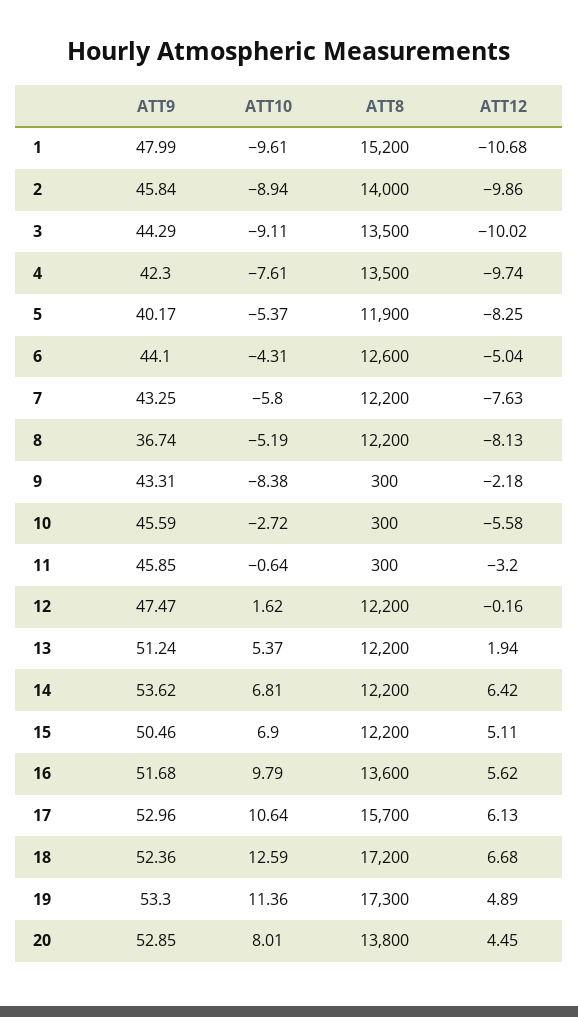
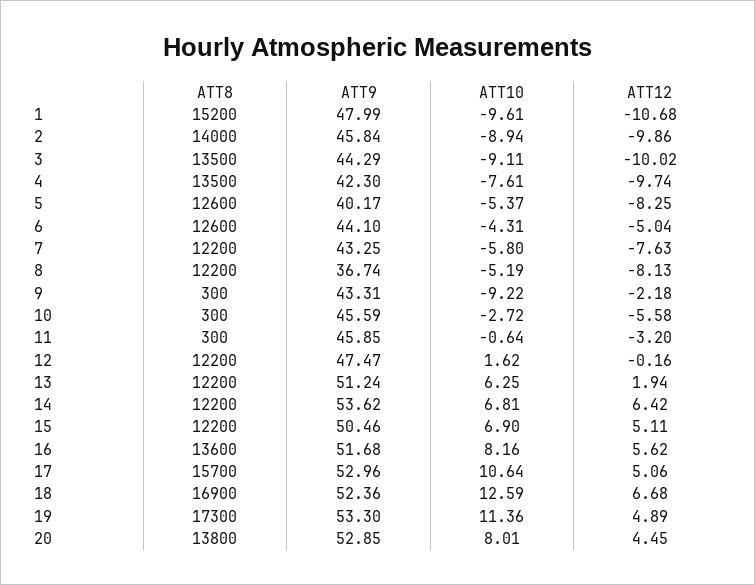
ATT8, 5: 11900 -> 12600
ATT10, 9: -8.38 -> -9.22
ATT10, 13: 5.37 -> 6.25
ATT10, 16: 9.79 -> 8.16
ATT12, 17: 6.13 -> 5.06
ATT8, 18: 17200 -> 16900

